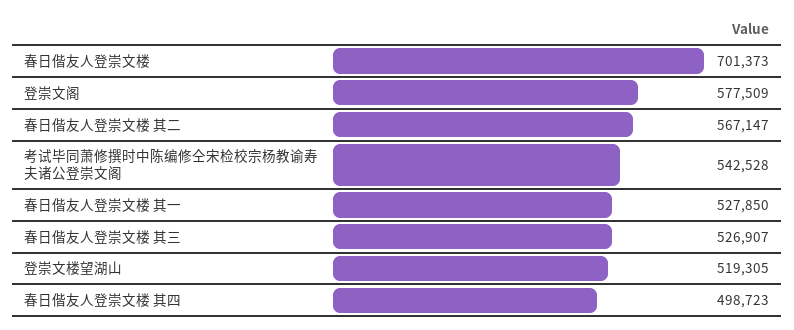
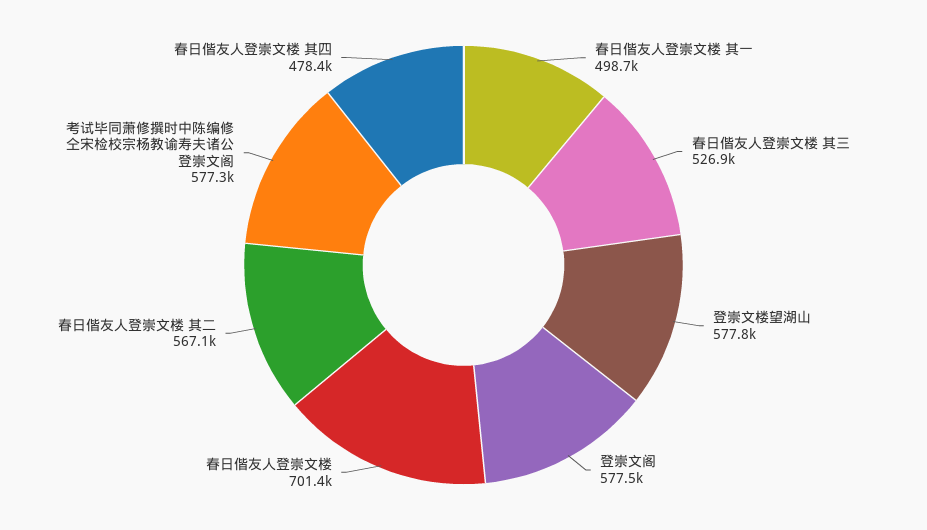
考试毕同萧修撰时中陈编修仝宋检校宗杨教谕寿夫诸公登崇文阁: 542528 -> 577300
春日偕友人登崇文楼 其一: 527850 -> 498700
登崇文楼望湖山: 519305 -> 577800
春日偕友人登崇文楼 其四: 498723 -> 478400

